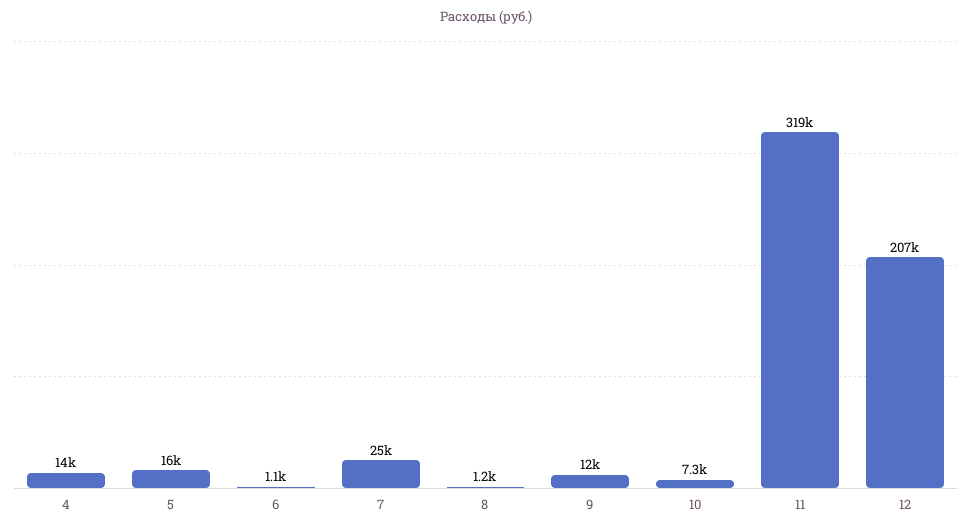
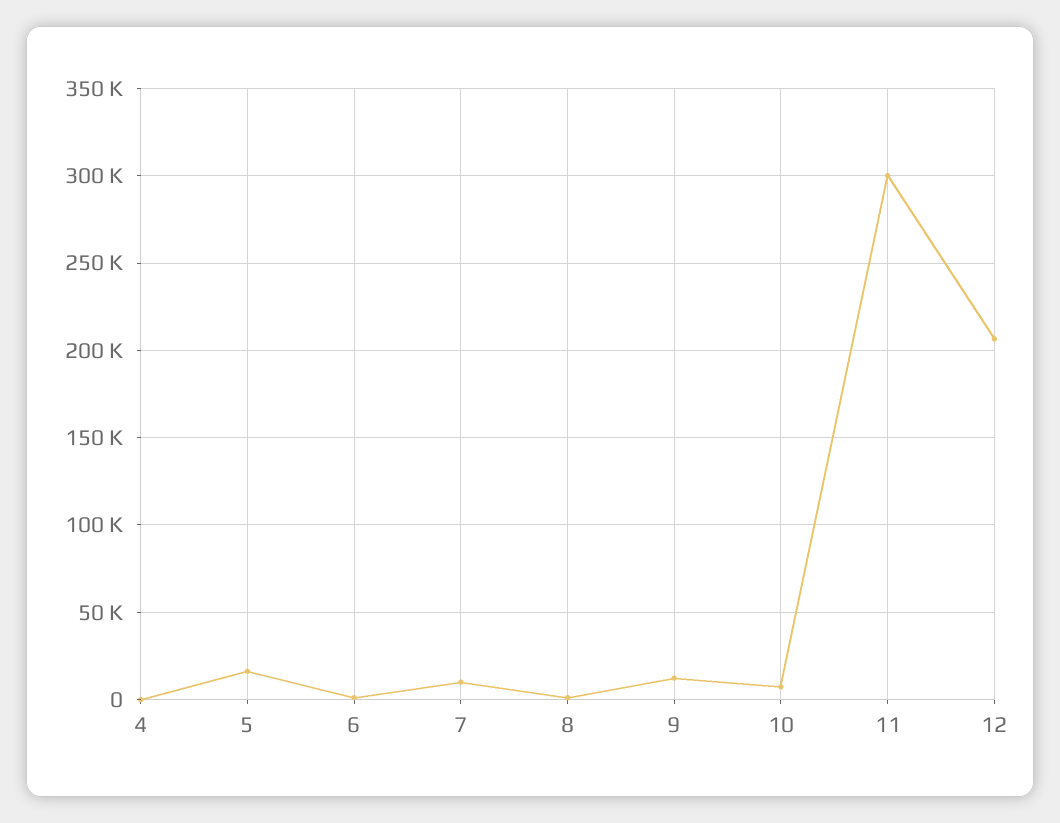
4: 14000 -> 0
7: 25000 -> 10000
11: 319000 -> 300000

